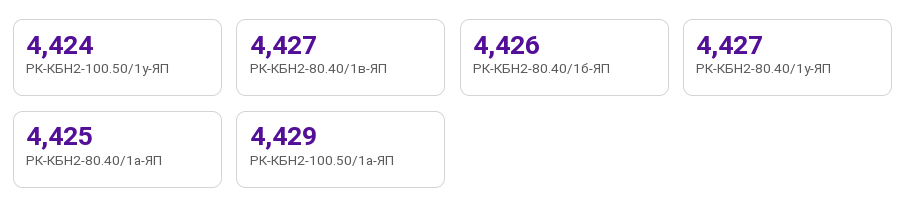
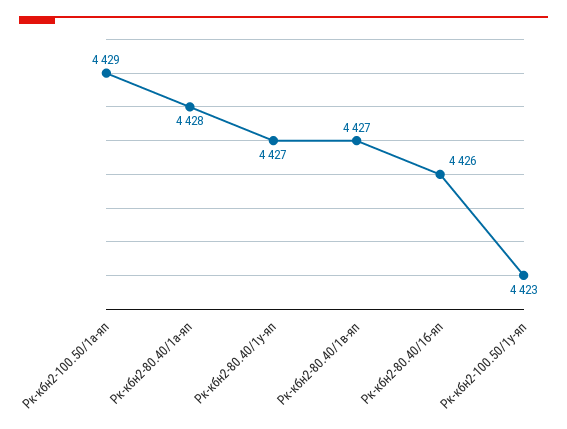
РК-КБН2-100.50/1у-ЯП: 4424 -> 4423
РК-КБН2-80.40/1а-ЯП: 4425 -> 4428

